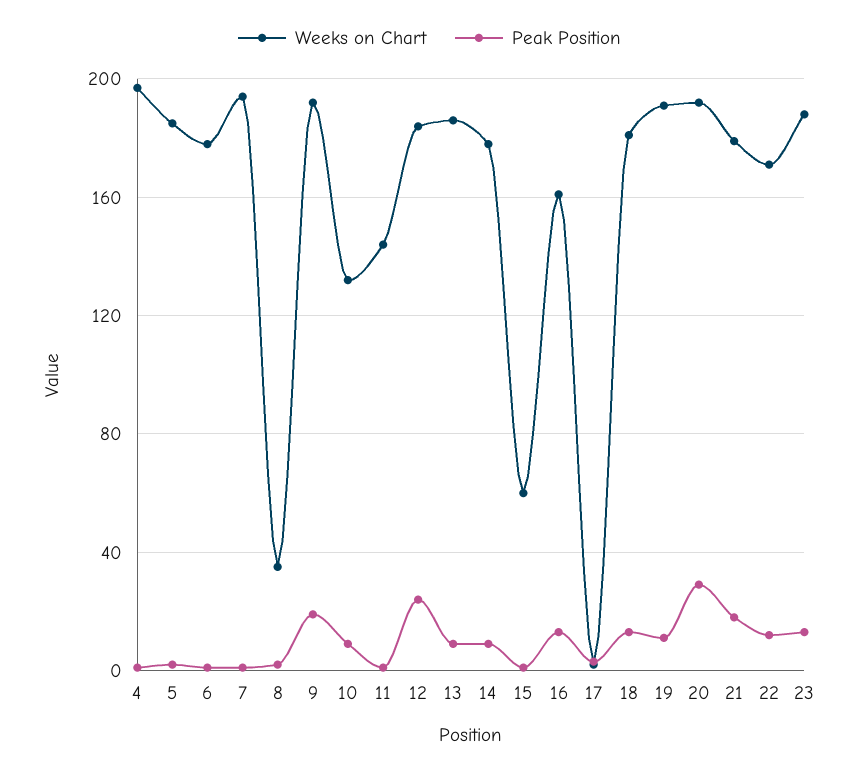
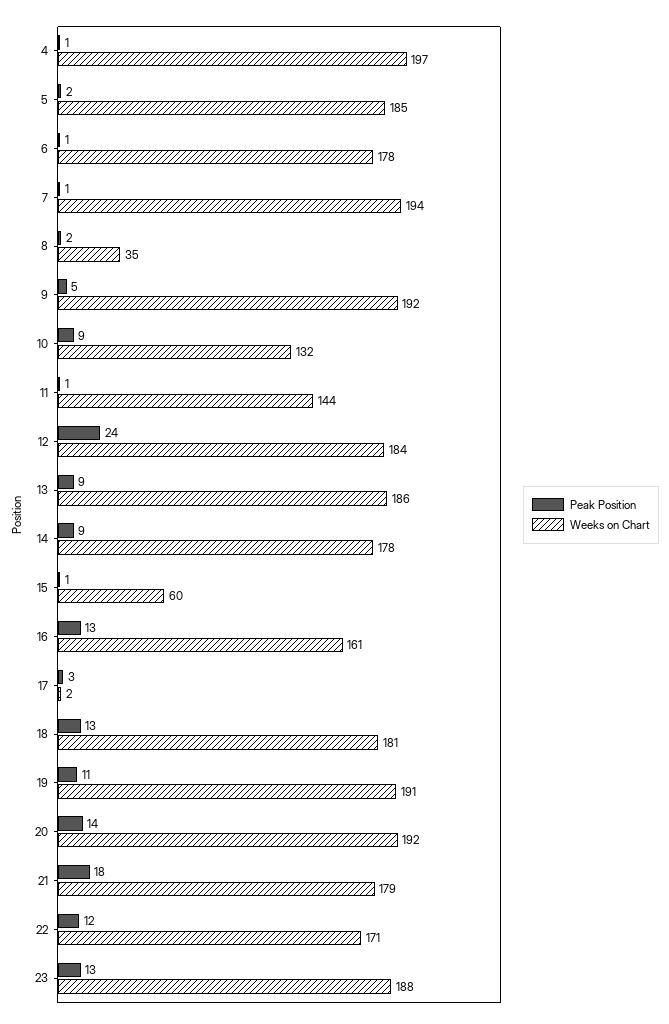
Peak Position, 9: 20 -> 5
Peak Position, 20: 30 -> 14

